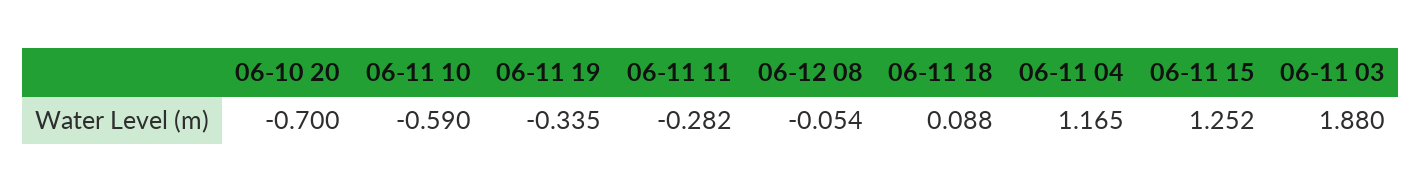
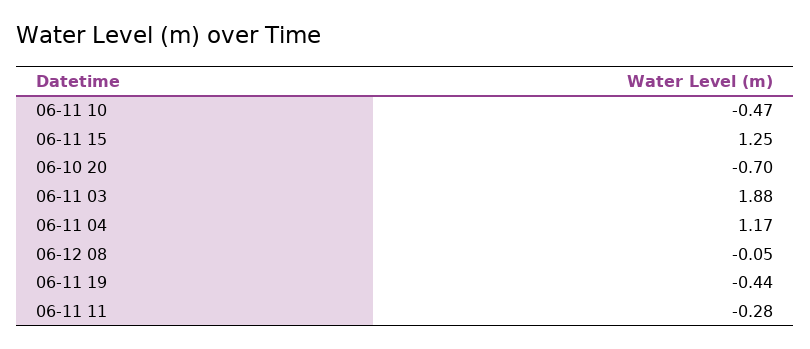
06-11 10: -0.59 -> -0.47
06-11 19: -0.335 -> -0.44
06-11 18: 0.088 -> none

